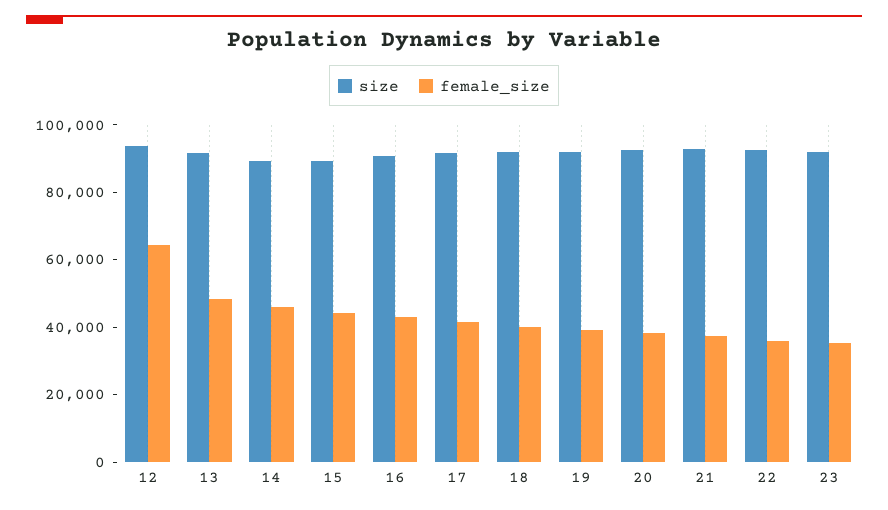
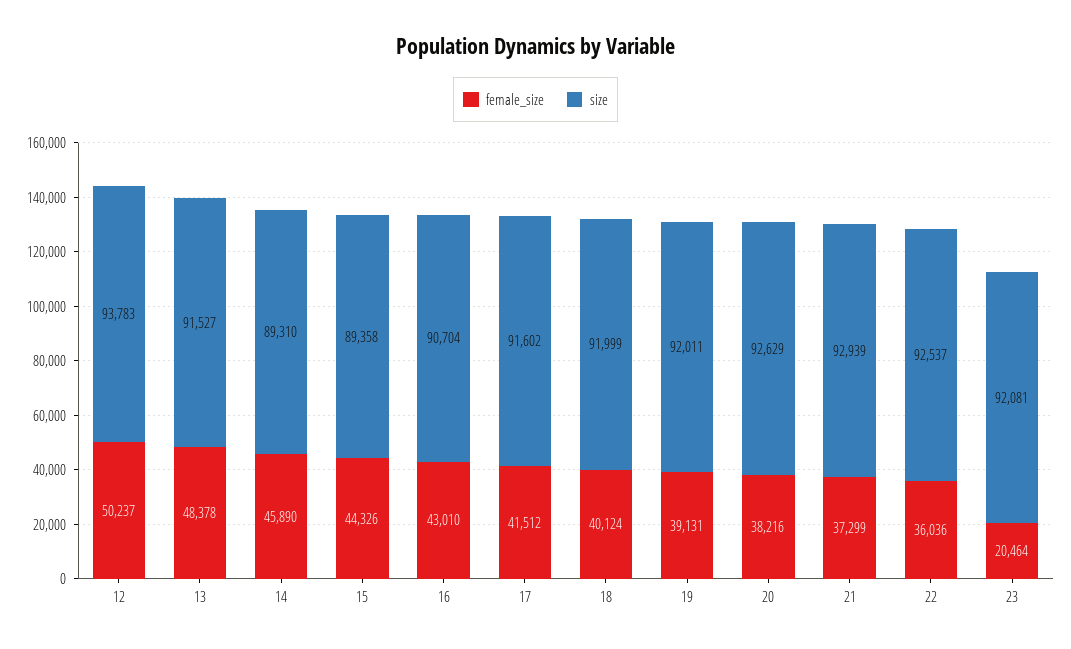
female_size, 12: 65000 -> 50237
female_size, 23: 35000 -> 20464

